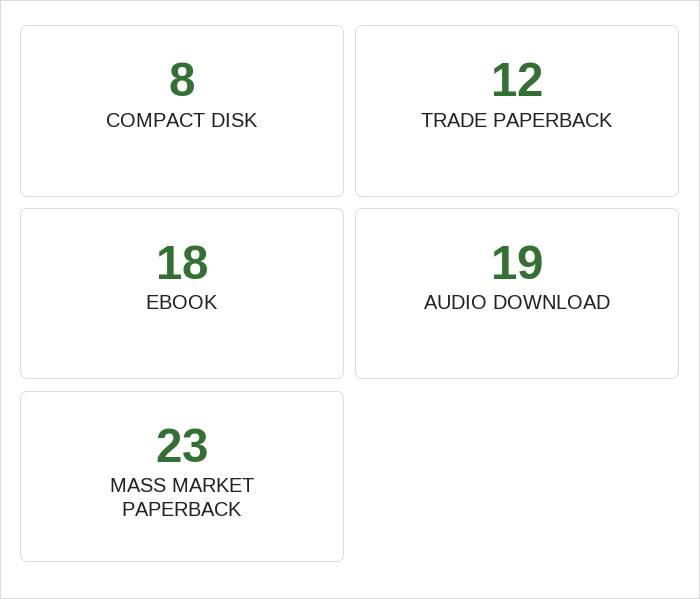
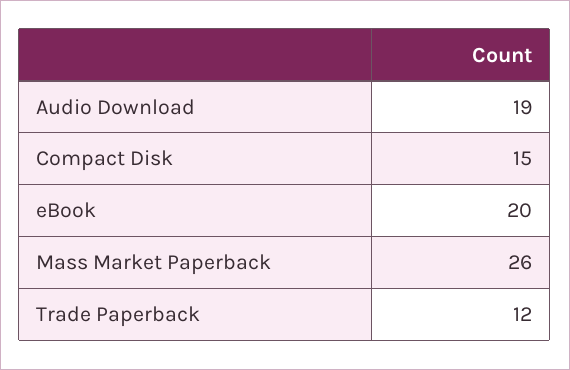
COMPACT DISK: 8 -> 15
EBOOK: 18 -> 20
MASS MARKET PAPERBACK: 23 -> 26

